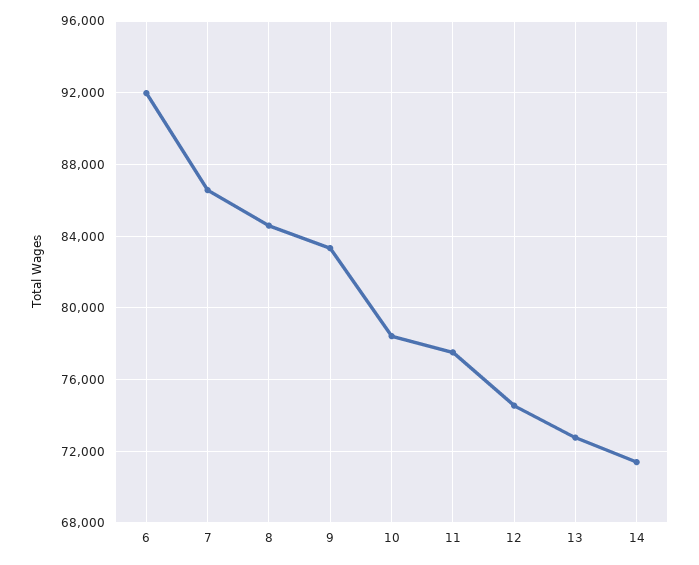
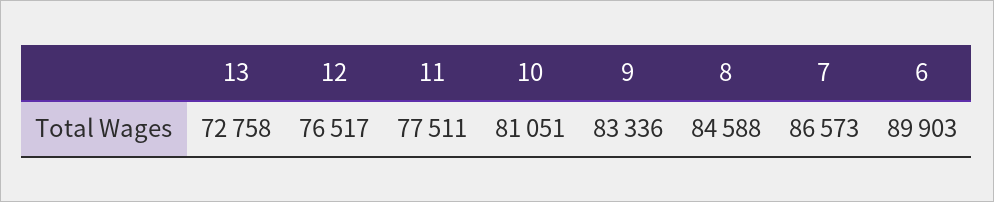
6: 92000 -> 89903
10: 78500 -> 81051
12: 74500 -> 76517
14: 71500 -> none

